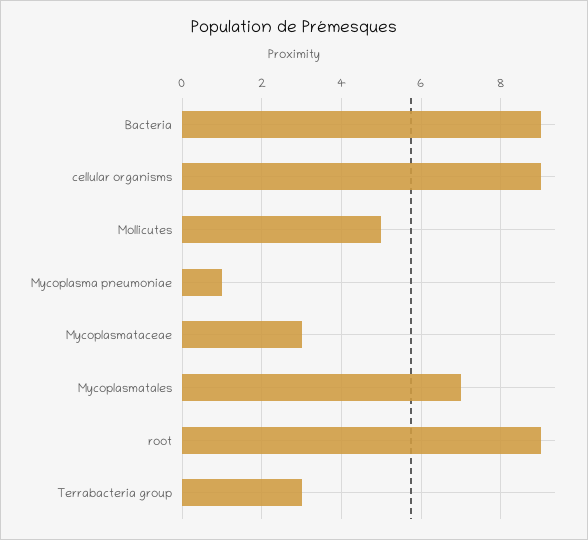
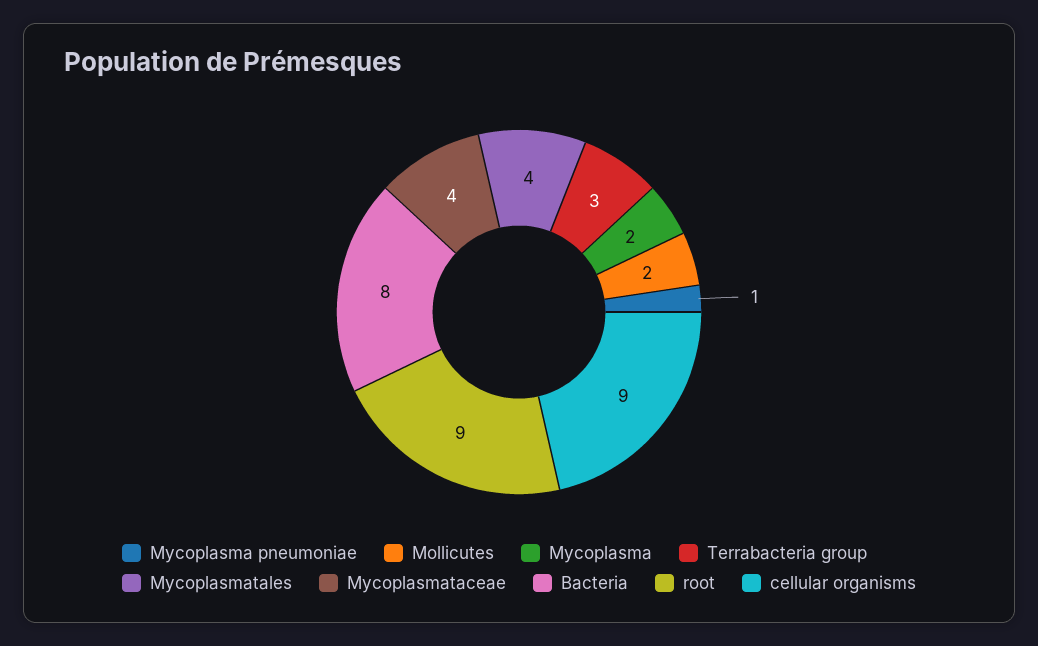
Bacteria: 9 -> 8
Mollicutes: 5 -> 2
Mycoplasmataceae: 3 -> 4
Mycoplasmatales: 7 -> 4
Mycoplasma: none -> 2

